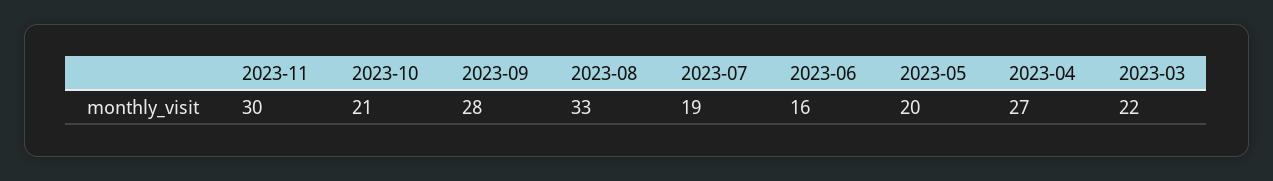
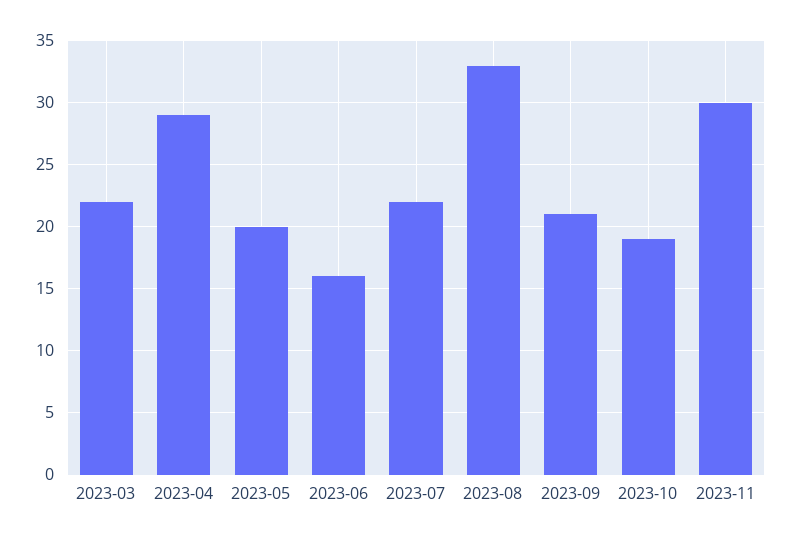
2023-10: 21 -> 19
2023-09: 28 -> 21
2023-07: 19 -> 22
2023-04: 27 -> 29

